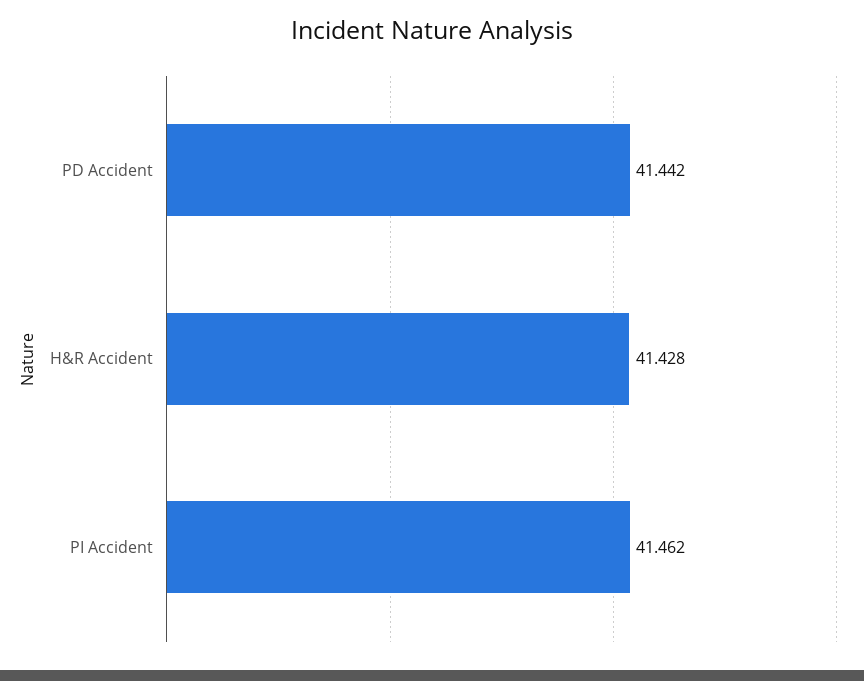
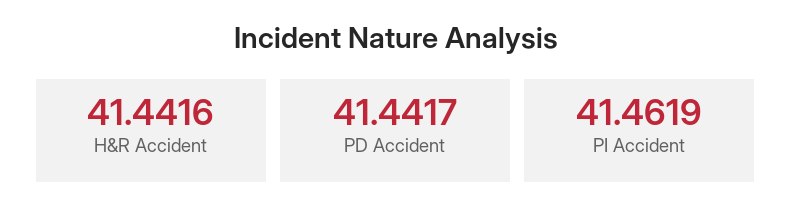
H&R Accident: 41.428 -> 41.4416

